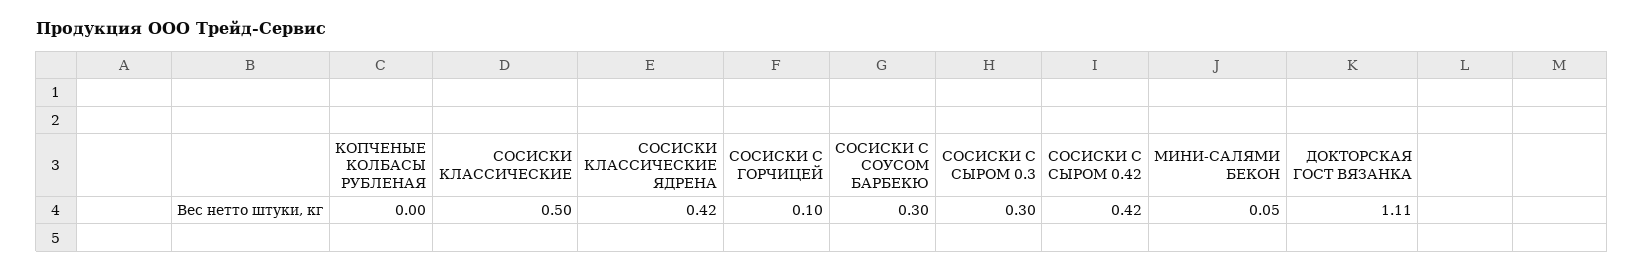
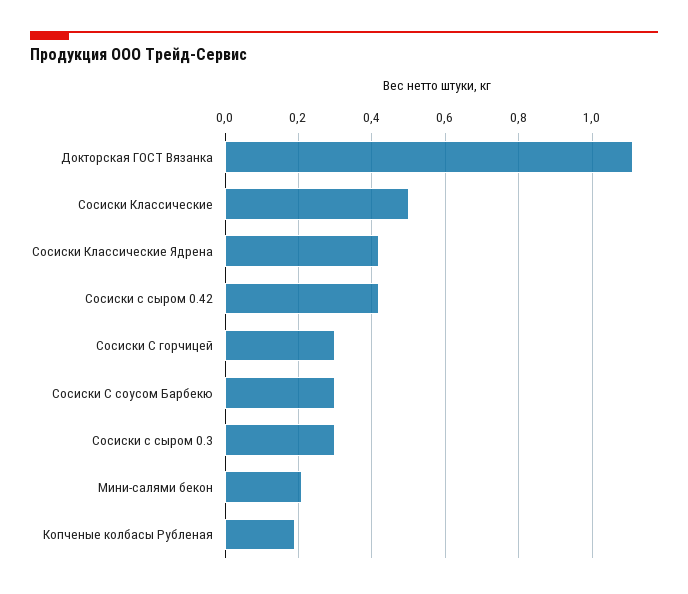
КОПЧЕНЫЕ КОЛБАСЫ РУБЛЕНАЯ: 0 -> 0.2
СОСИСКИ С ГОРЧИЦЕЙ: 0.1 -> 0.3
МИНИ-САЛЯМИ БЕКОН: 0.05 -> 0.2

